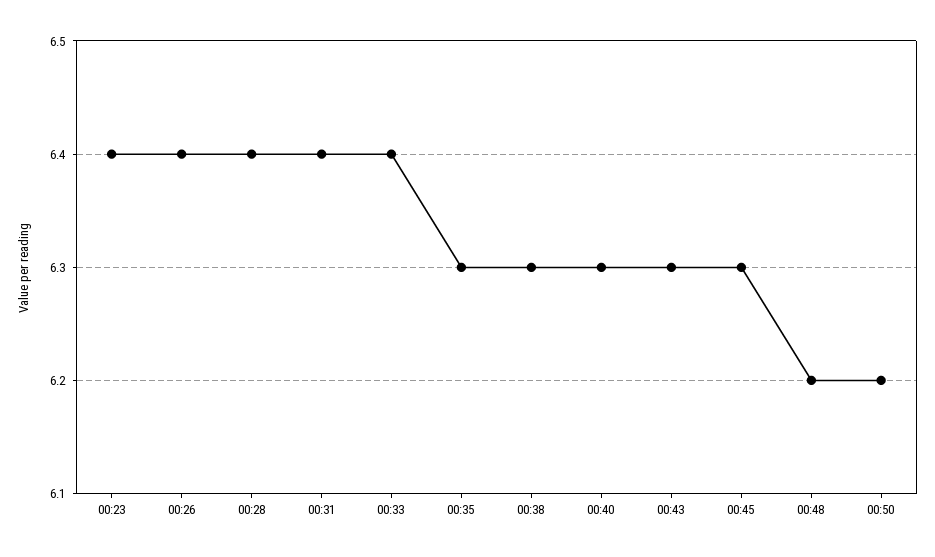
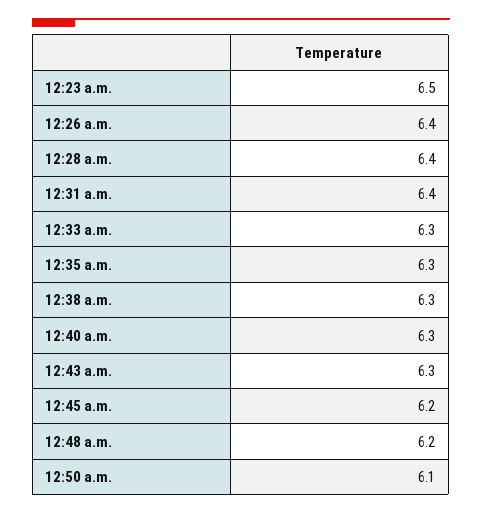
00:23: 6.4 -> 6.5
00:33: 6.4 -> 6.3
00:45: 6.3 -> 6.2
00:50: 6.2 -> 6.1

